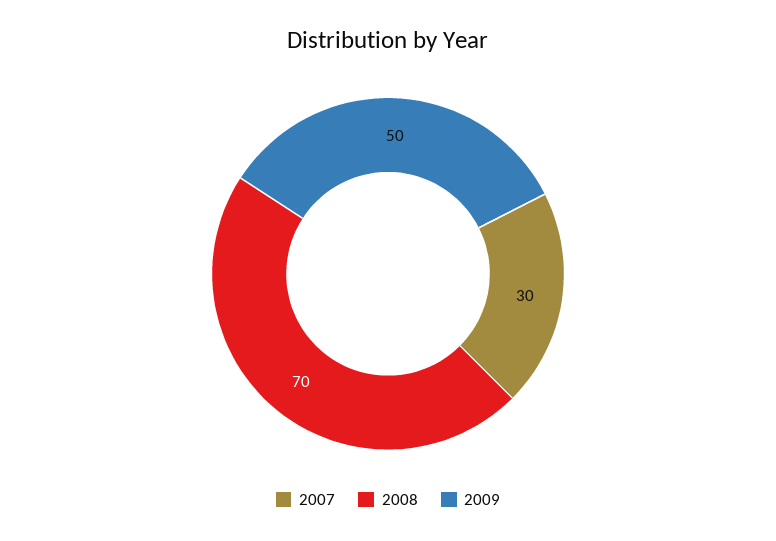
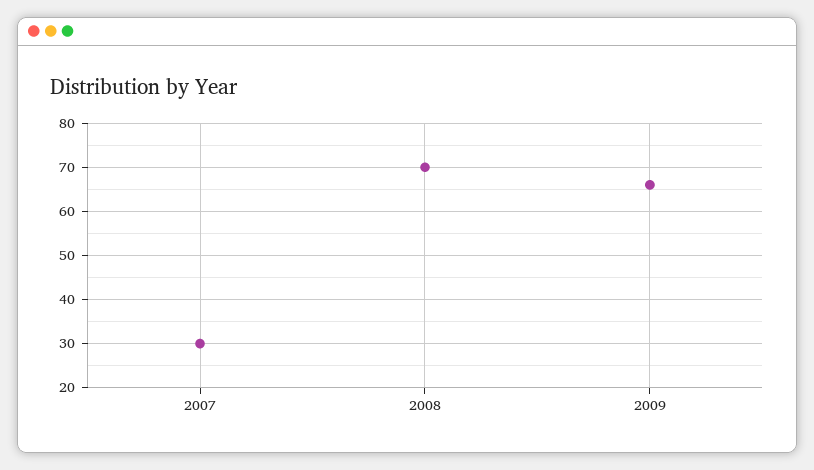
2009: 50 -> 65

